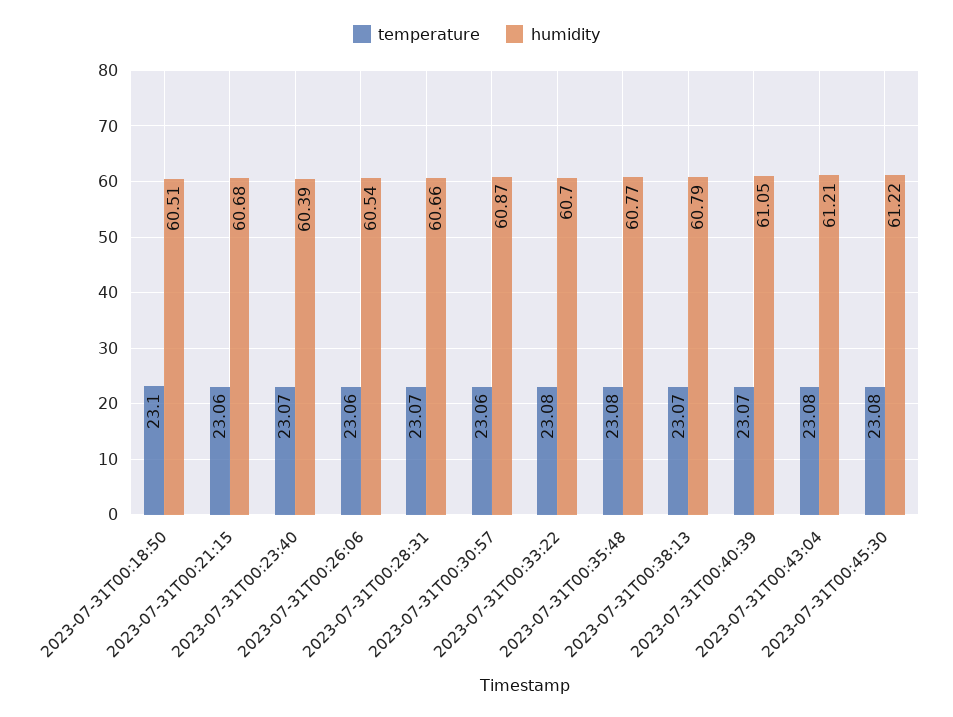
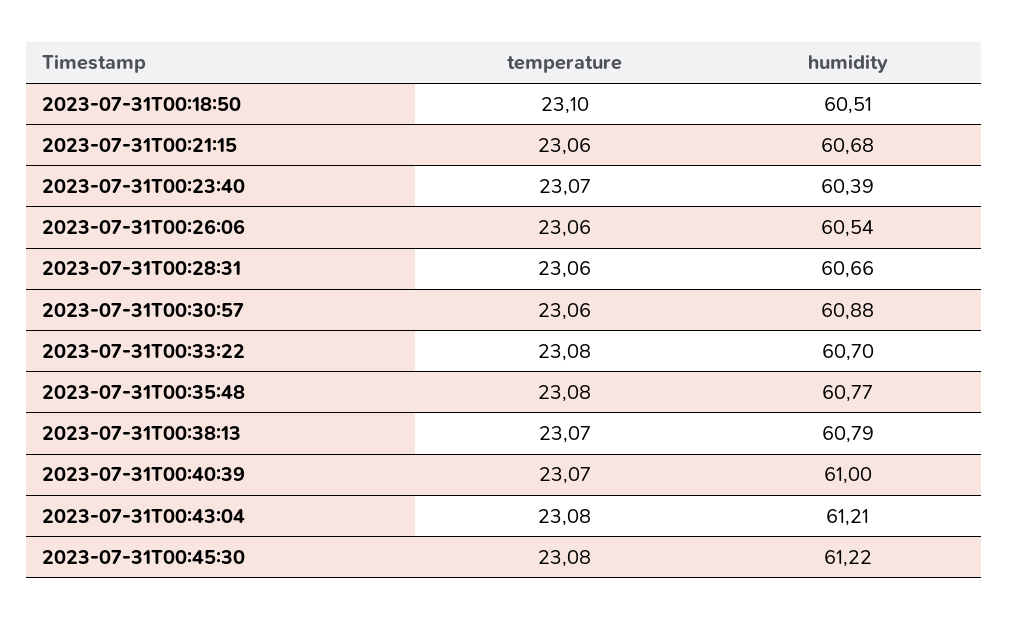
temperature, 2023-07-31T00:28:31: 23.07 -> 23.06
humidity, 2023-07-31T00:30:57: 60.87 -> 60.88
humidity, 2023-07-31T00:40:39: 61.05 -> 61

